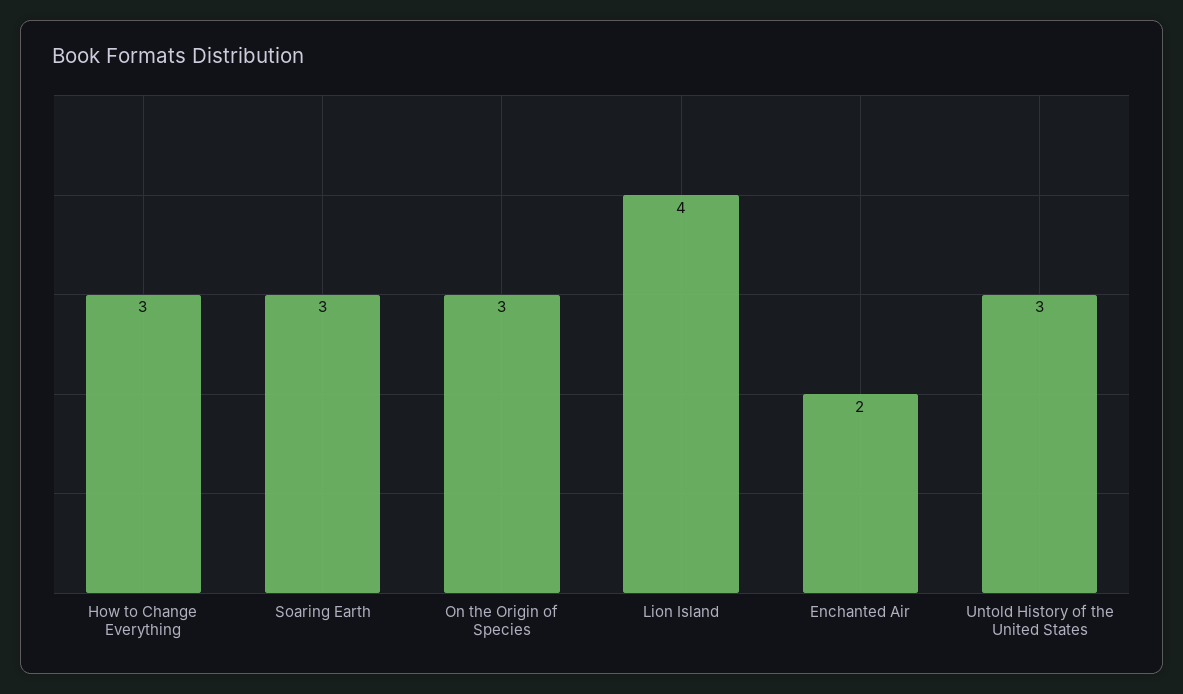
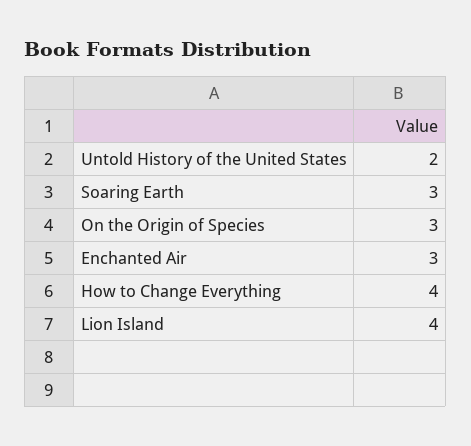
How to Change Everything: 3 -> 4
Enchanted Air: 2 -> 3
Untold History of the United States: 3 -> 2

